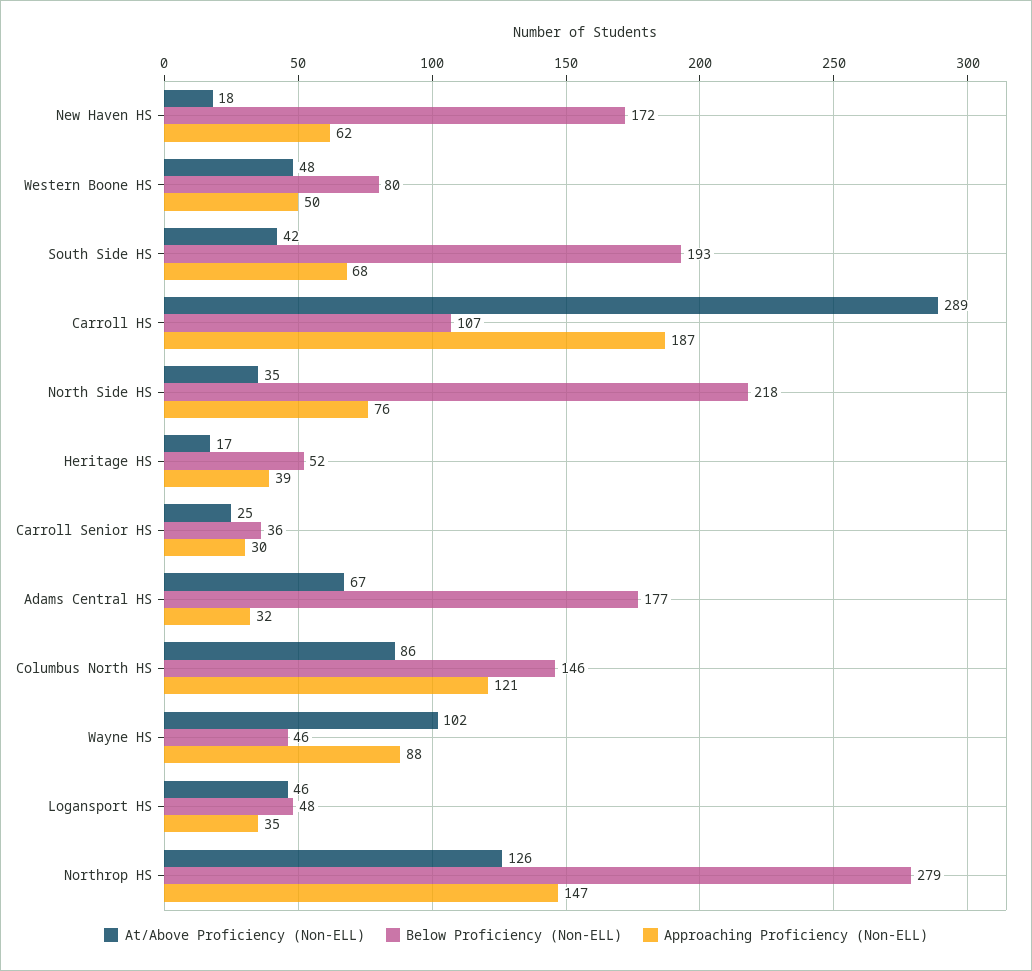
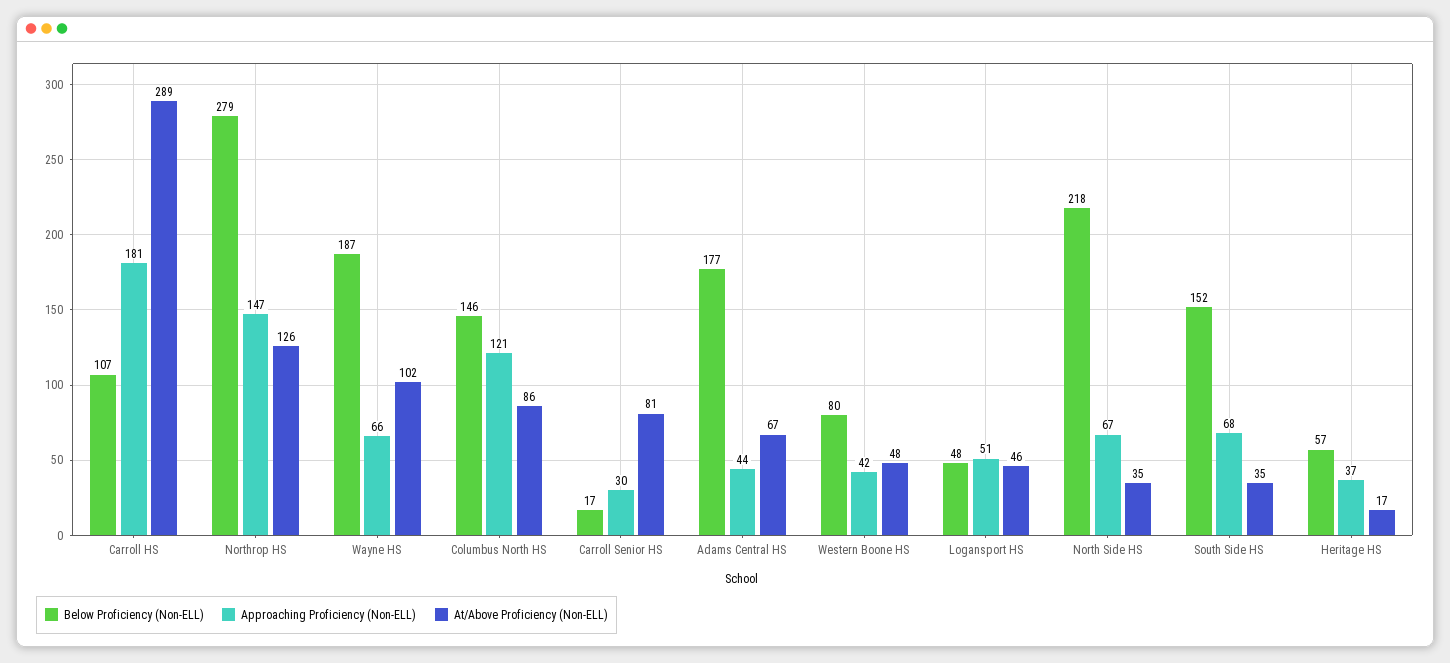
At/Above Proficiency (Non-ELL), New Haven HS: 18 -> none
Below Proficiency (Non-ELL), New Haven HS: 172 -> none
Approaching Proficiency (Non-ELL), New Haven HS: 62 -> none
Approaching Proficiency (Non-ELL), Western Boone HS: 50 -> 42
At/Above Proficiency (Non-ELL), South Side HS: 42 -> 35
Below Proficiency (Non-ELL), South Side HS: 193 -> 152
Approaching Proficiency (Non-ELL), Carroll HS: 187 -> 181
Approaching Proficiency (Non-ELL), North Side HS: 76 -> 67
Below Proficiency (Non-ELL), Heritage HS: 52 -> 57
Approaching Proficiency (Non-ELL), Heritage HS: 39 -> 37
At/Above Proficiency (Non-ELL), Carroll Senior HS: 25 -> 81
Below Proficiency (Non-ELL), Carroll Senior HS: 36 -> 17
Approaching Proficiency (Non-ELL), Adams Central HS: 32 -> 44
Below Proficiency (Non-ELL), Wayne HS: 46 -> 187
Approaching Proficiency (Non-ELL), Wayne HS: 88 -> 66
Approaching Proficiency (Non-ELL), Logansport HS: 35 -> 51

